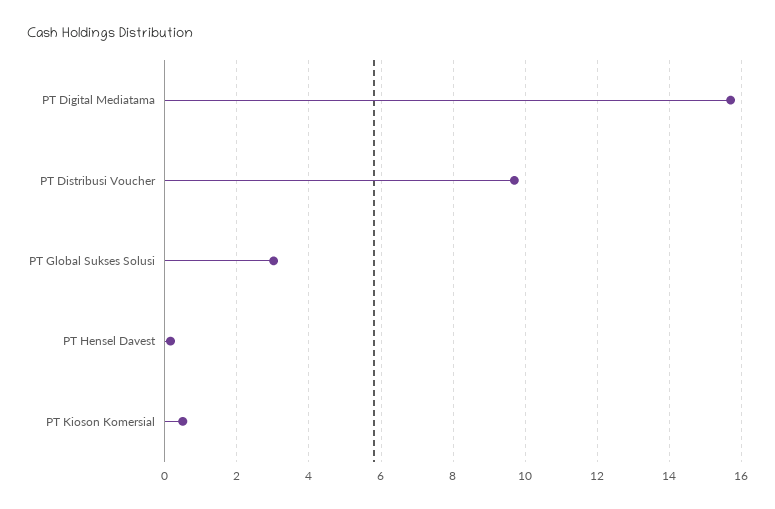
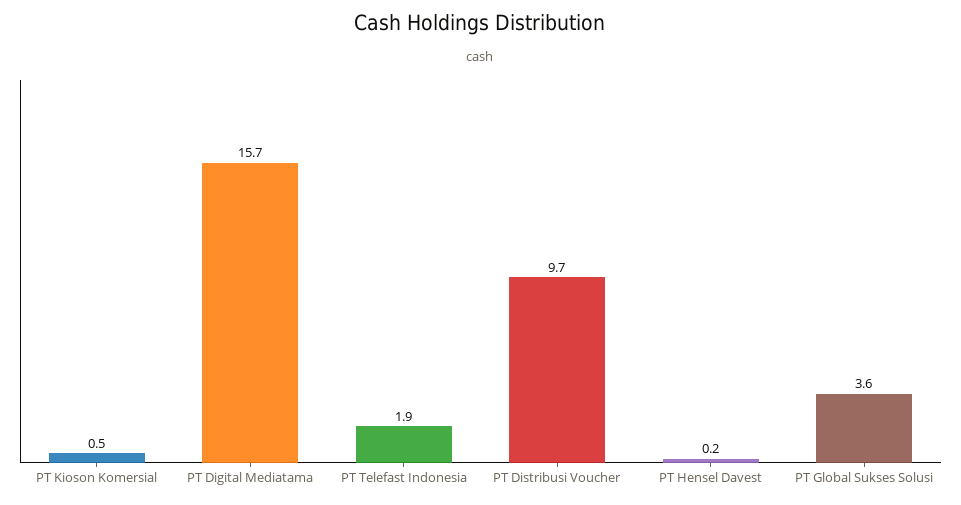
PT Global Sukses Solusi: 3 -> 3.6
PT Telefast Indonesia: none -> 1.9

